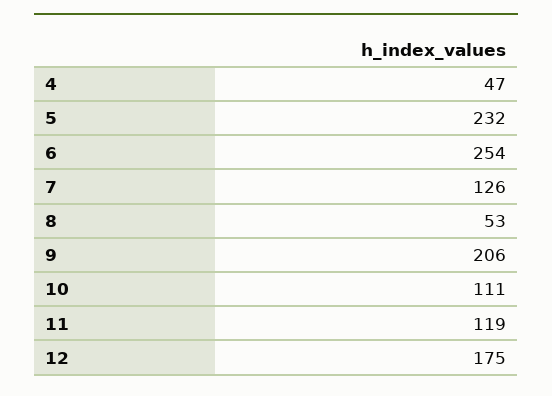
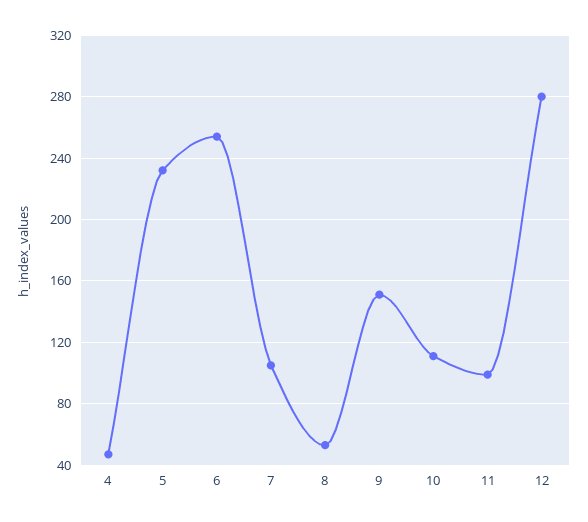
7: 126 -> 105
9: 206 -> 150
11: 119 -> 100
12: 175 -> 280

